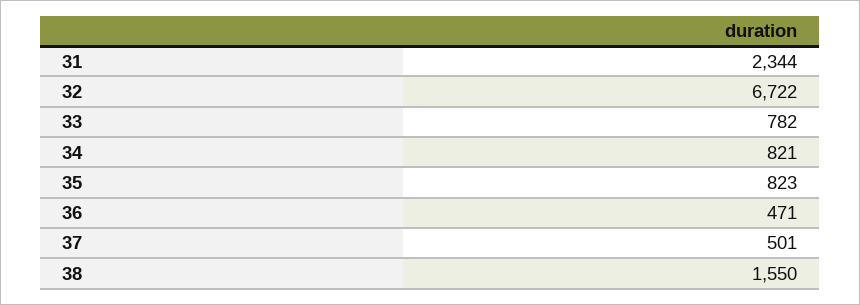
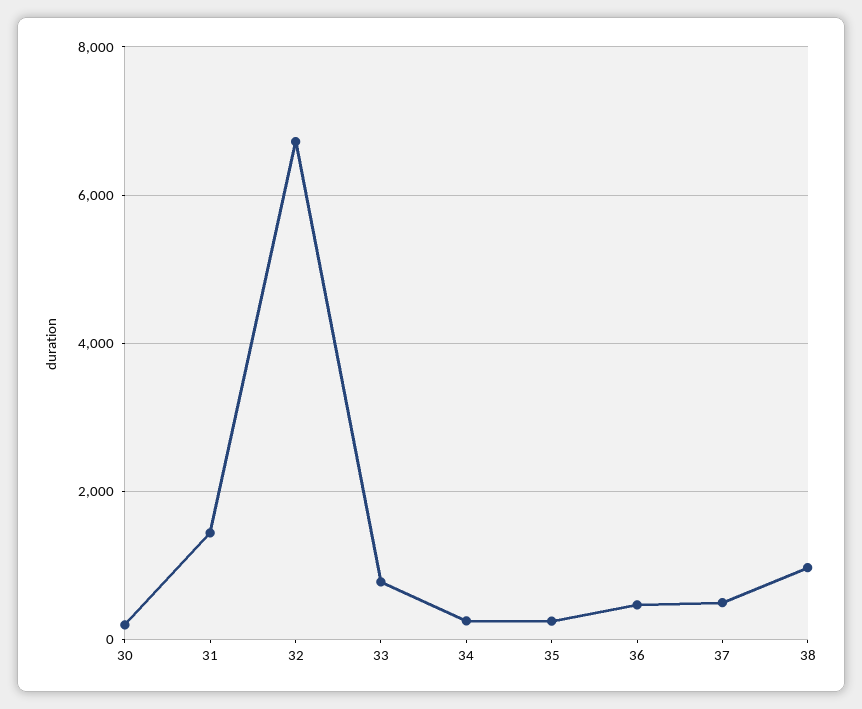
31: 2344 -> 1400
34: 821 -> 200
35: 823 -> 200
38: 1550 -> 1000
30: none -> 200

